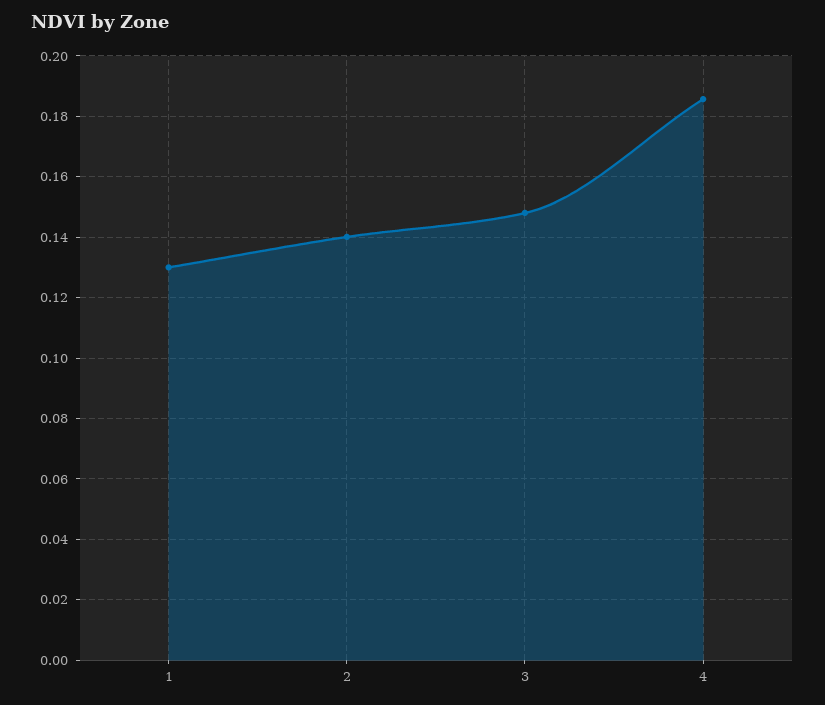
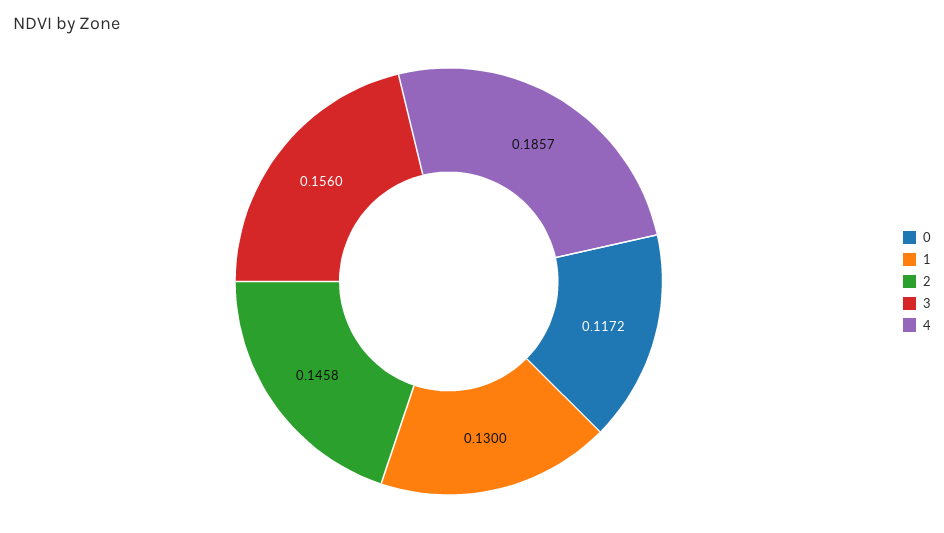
2: 0.14 -> 0.1458
3: 0.148 -> 0.156
0: none -> 0.1172

